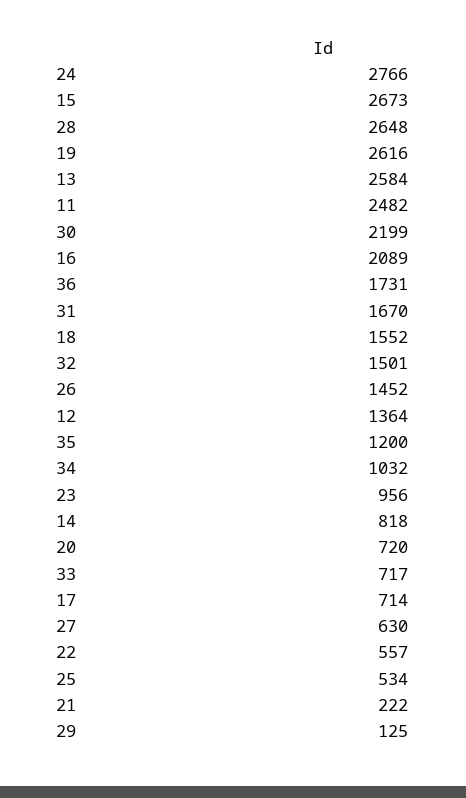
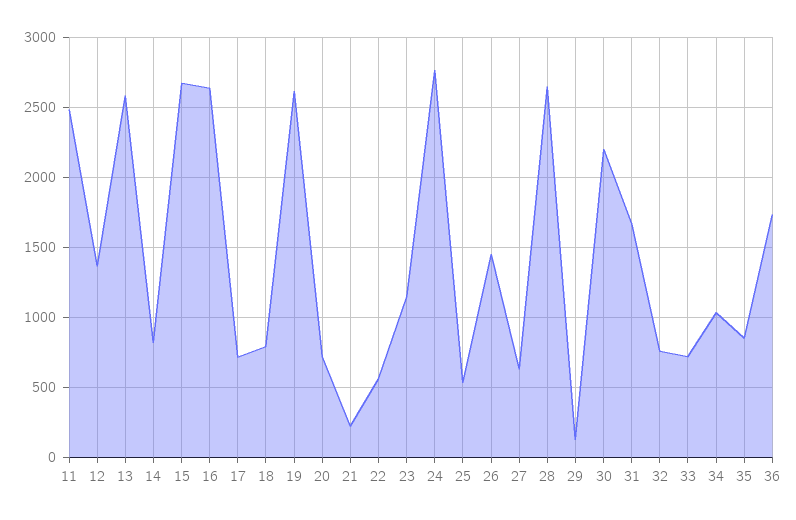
16: 2089 -> 2650
18: 1552 -> 800
32: 1501 -> 750
35: 1200 -> 850
23: 956 -> 1150

